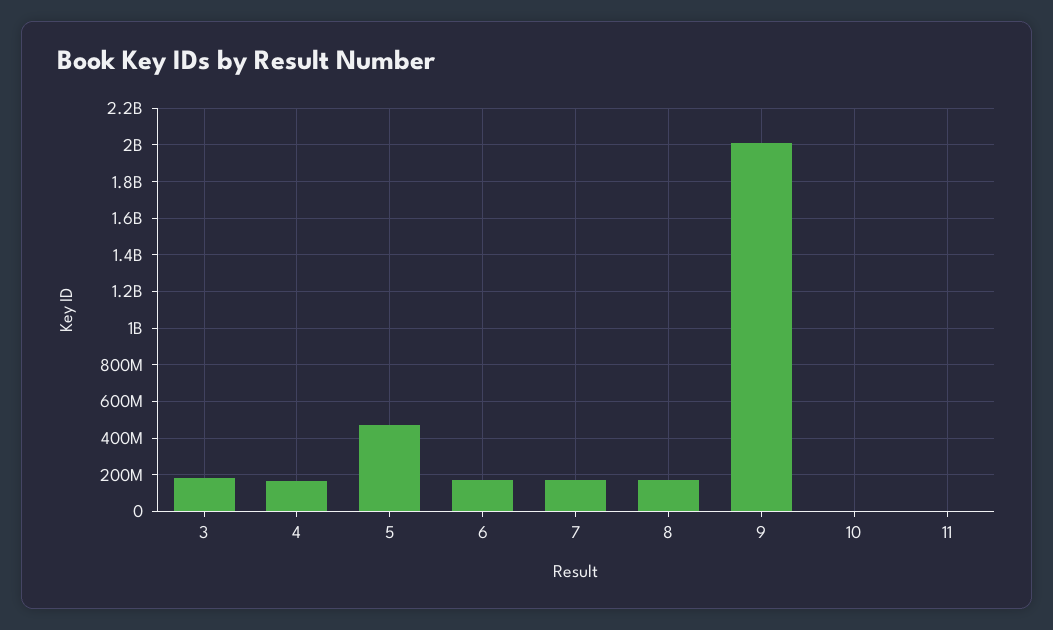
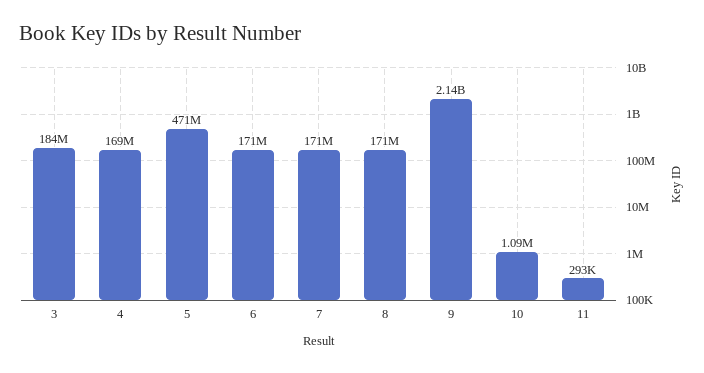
9: 2000000000 -> 2140000000

